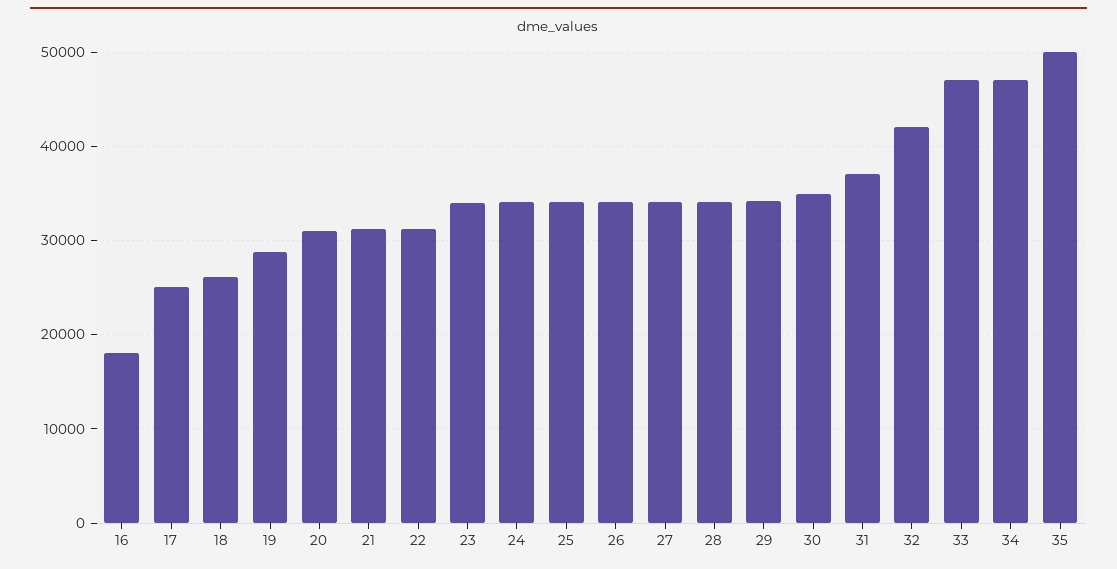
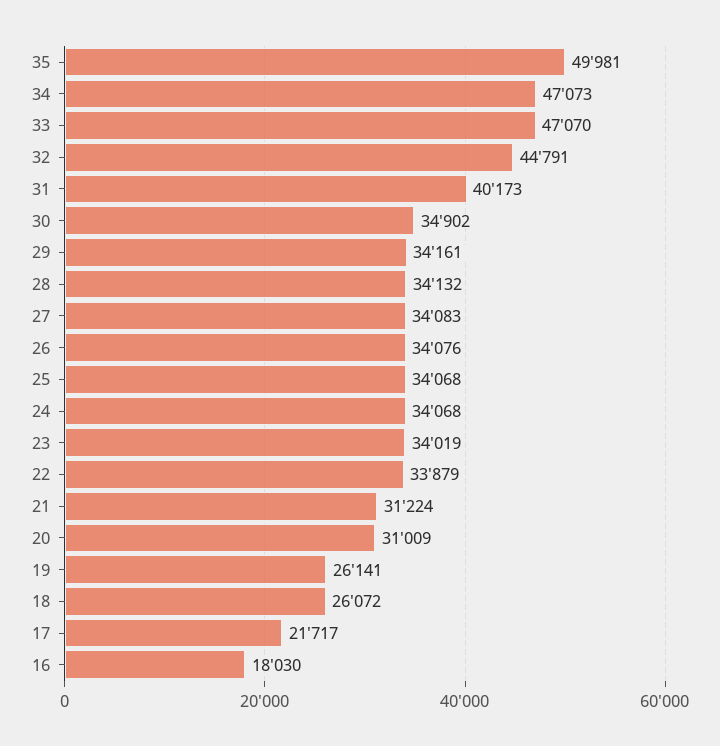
17: 25000 -> 21717
19: 29000 -> 26141
22: 31000 -> 33879
31: 37000 -> 40173
32: 42000 -> 44791

